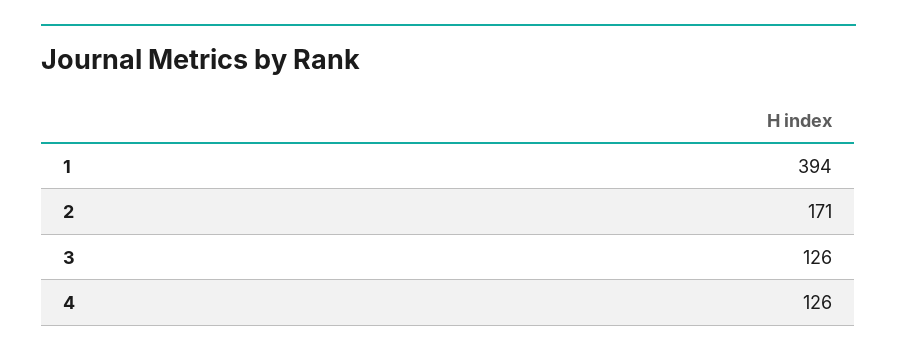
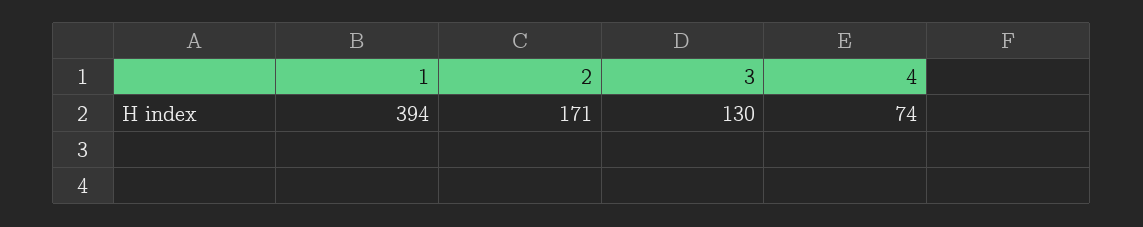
3: 126 -> 130
4: 126 -> 74

